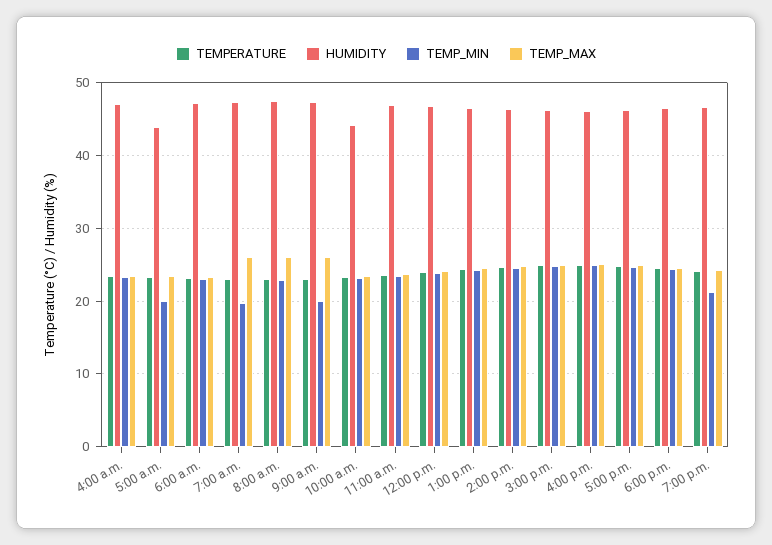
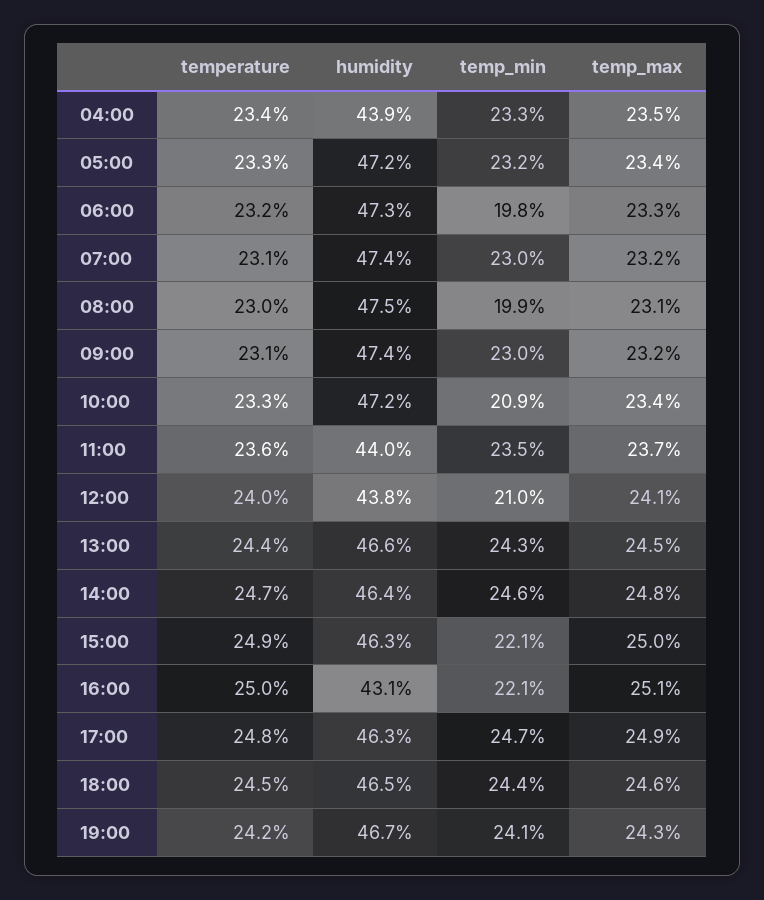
HUMIDITY, 4:00 a.m.: 47 -> 43.9
HUMIDITY, 5:00 a.m.: 44 -> 47.2
TEMP_MIN, 5:00 a.m.: 20 -> 23.2
TEMP_MIN, 6:00 a.m.: 23 -> 19.8
TEMP_MIN, 7:00 a.m.: 20 -> 23
TEMP_MAX, 7:00 a.m.: 26 -> 23.2
TEMP_MIN, 8:00 a.m.: 23 -> 19.9
TEMP_MAX, 8:00 a.m.: 26 -> 23.1
TEMP_MIN, 9:00 a.m.: 20 -> 23
TEMP_MAX, 9:00 a.m.: 26 -> 23.2
HUMIDITY, 10:00 a.m.: 44 -> 47.2
TEMP_MIN, 10:00 a.m.: 23 -> 20.9
HUMIDITY, 11:00 a.m.: 47 -> 44
HUMIDITY, 12:00 p.m.: 47 -> 43.8
TEMP_MIN, 12:00 p.m.: 24 -> 21
TEMP_MIN, 3:00 p.m.: 25 -> 22.1
HUMIDITY, 4:00 p.m.: 46 -> 43.1
TEMP_MIN, 4:00 p.m.: 25 -> 22.1
TEMP_MIN, 7:00 p.m.: 21 -> 24.1

